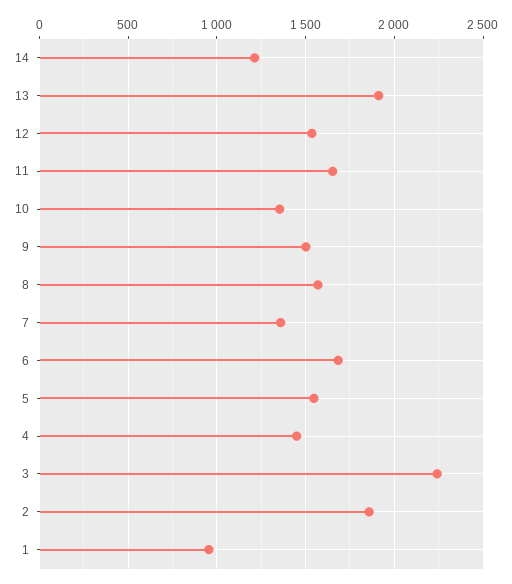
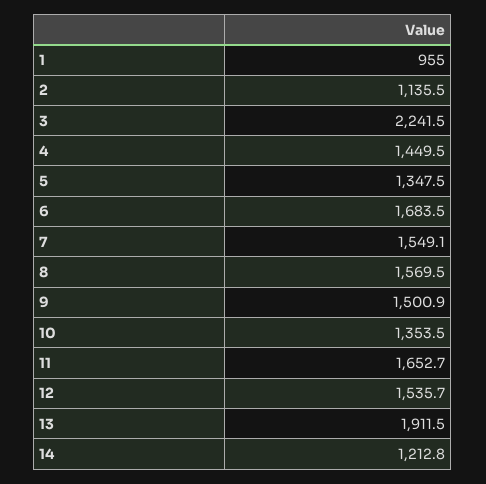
7: 1350 -> 1549.1
5: 1550 -> 1347.5
2: 1850 -> 1135.5

